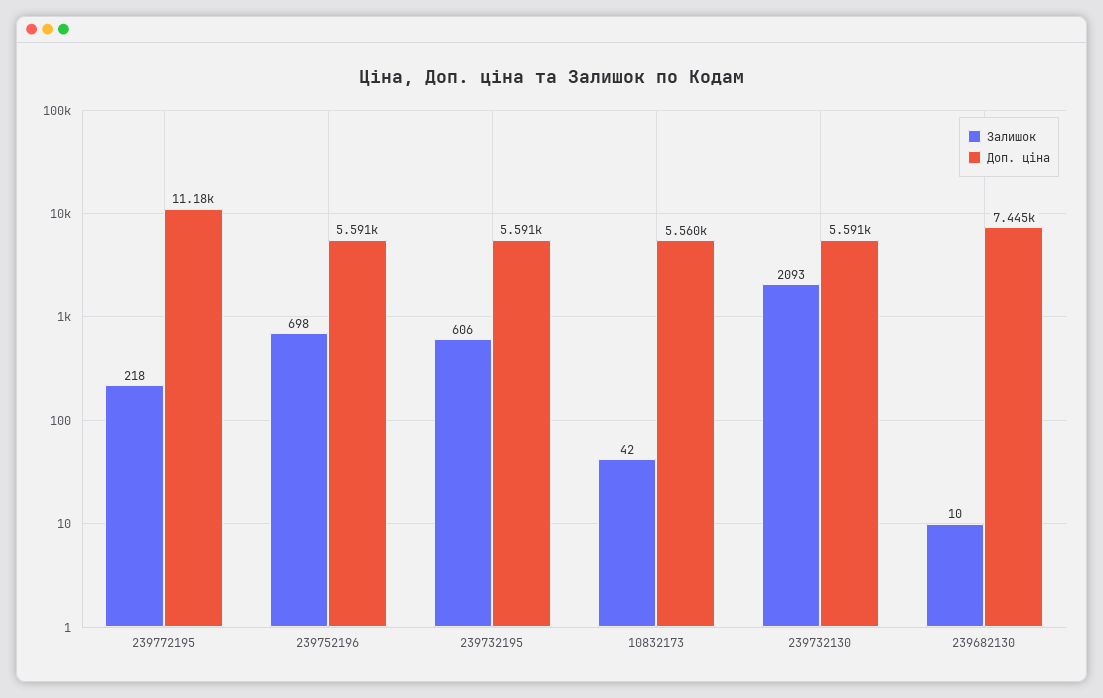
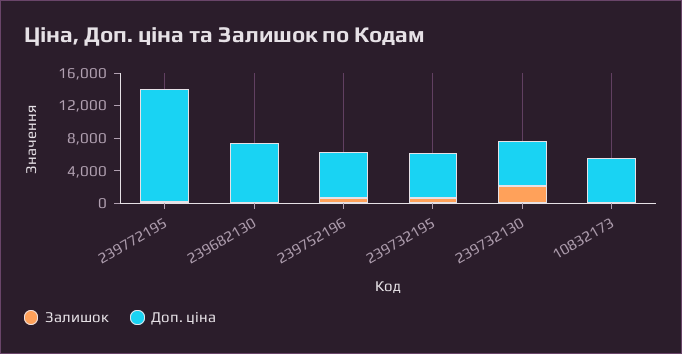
Доп. ціна, 239772195: 11180 -> 14000

